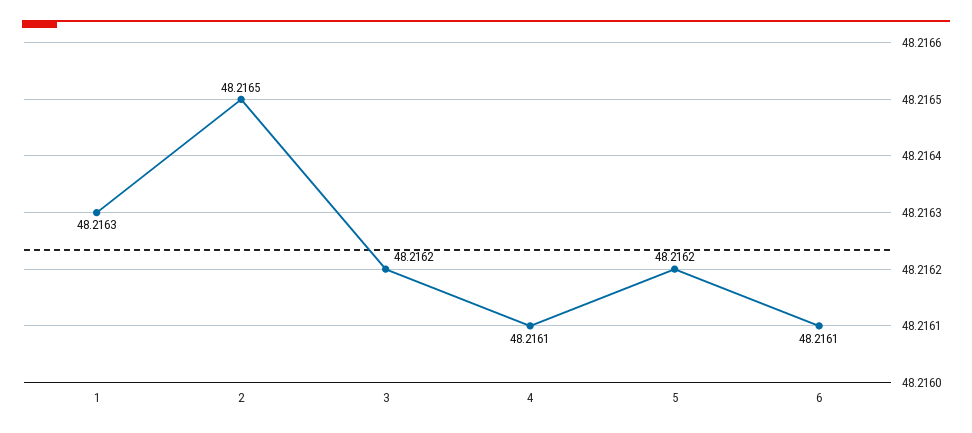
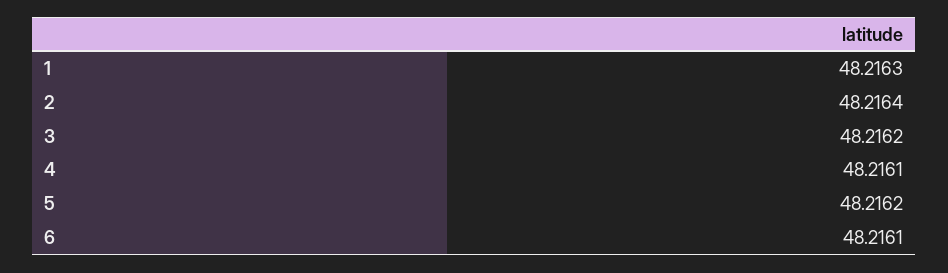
2: 48.2165 -> 48.2164

